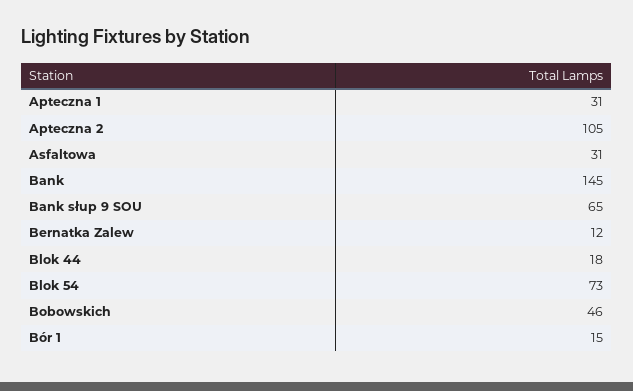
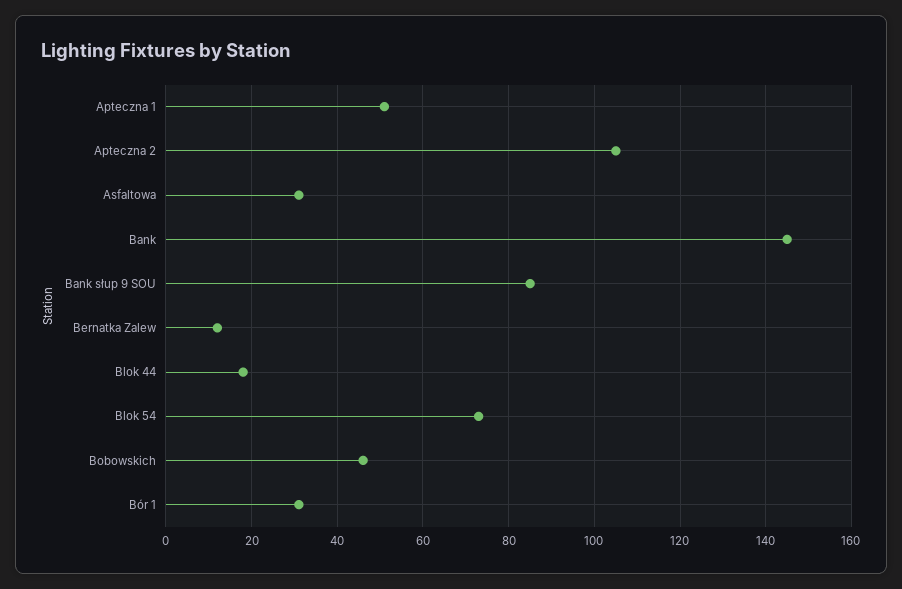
Apteczna 1: 31 -> 50
Bank słup 9 SOU: 65 -> 85
Bór 1: 15 -> 30

